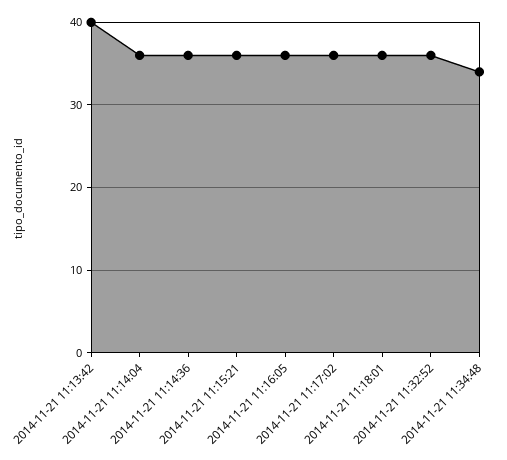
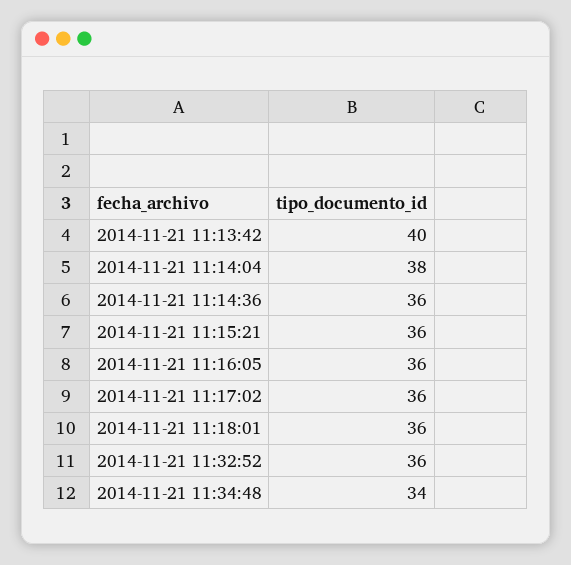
2014-11-21 11:14:04: 36 -> 38

